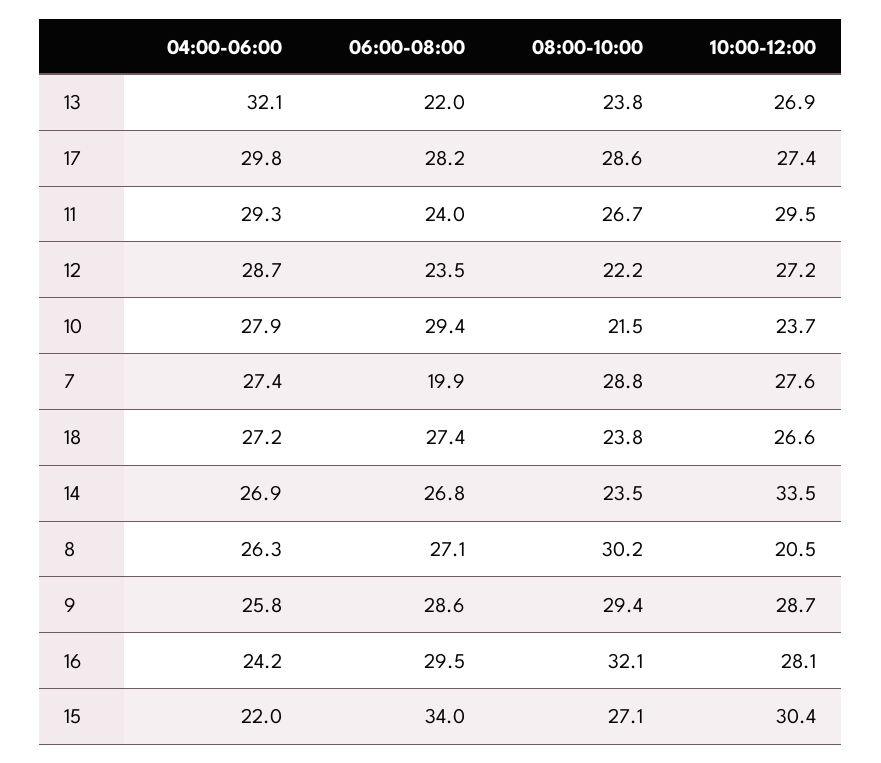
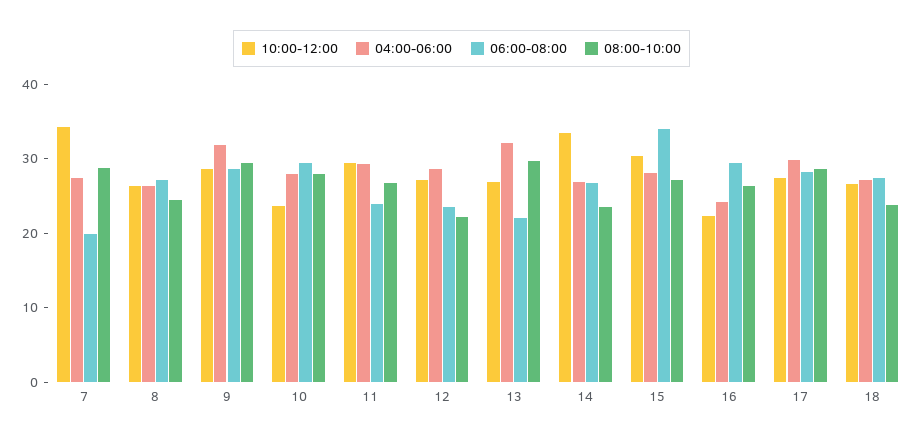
08:00-10:00, 13: 23.8 -> 30
08:00-10:00, 10: 21.5 -> 28
10:00-12:00, 7: 27.6 -> 34
08:00-10:00, 8: 30.2 -> 24
10:00-12:00, 8: 20.5 -> 26
04:00-06:00, 9: 25.8 -> 32
08:00-10:00, 16: 32.1 -> 26
10:00-12:00, 16: 28.1 -> 22
04:00-06:00, 15: 22 -> 28

